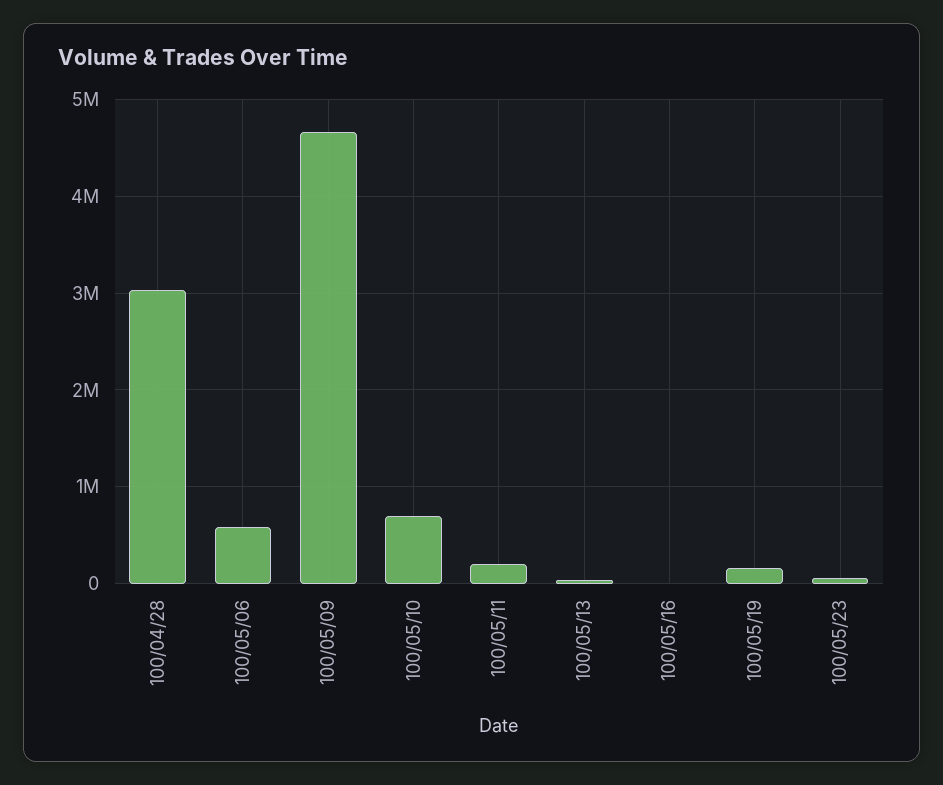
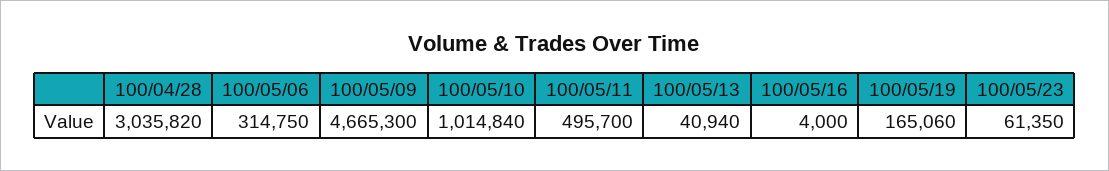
100/05/06: 600000 -> 314750
100/05/10: 700000 -> 1014840
100/05/11: 200000 -> 495700

